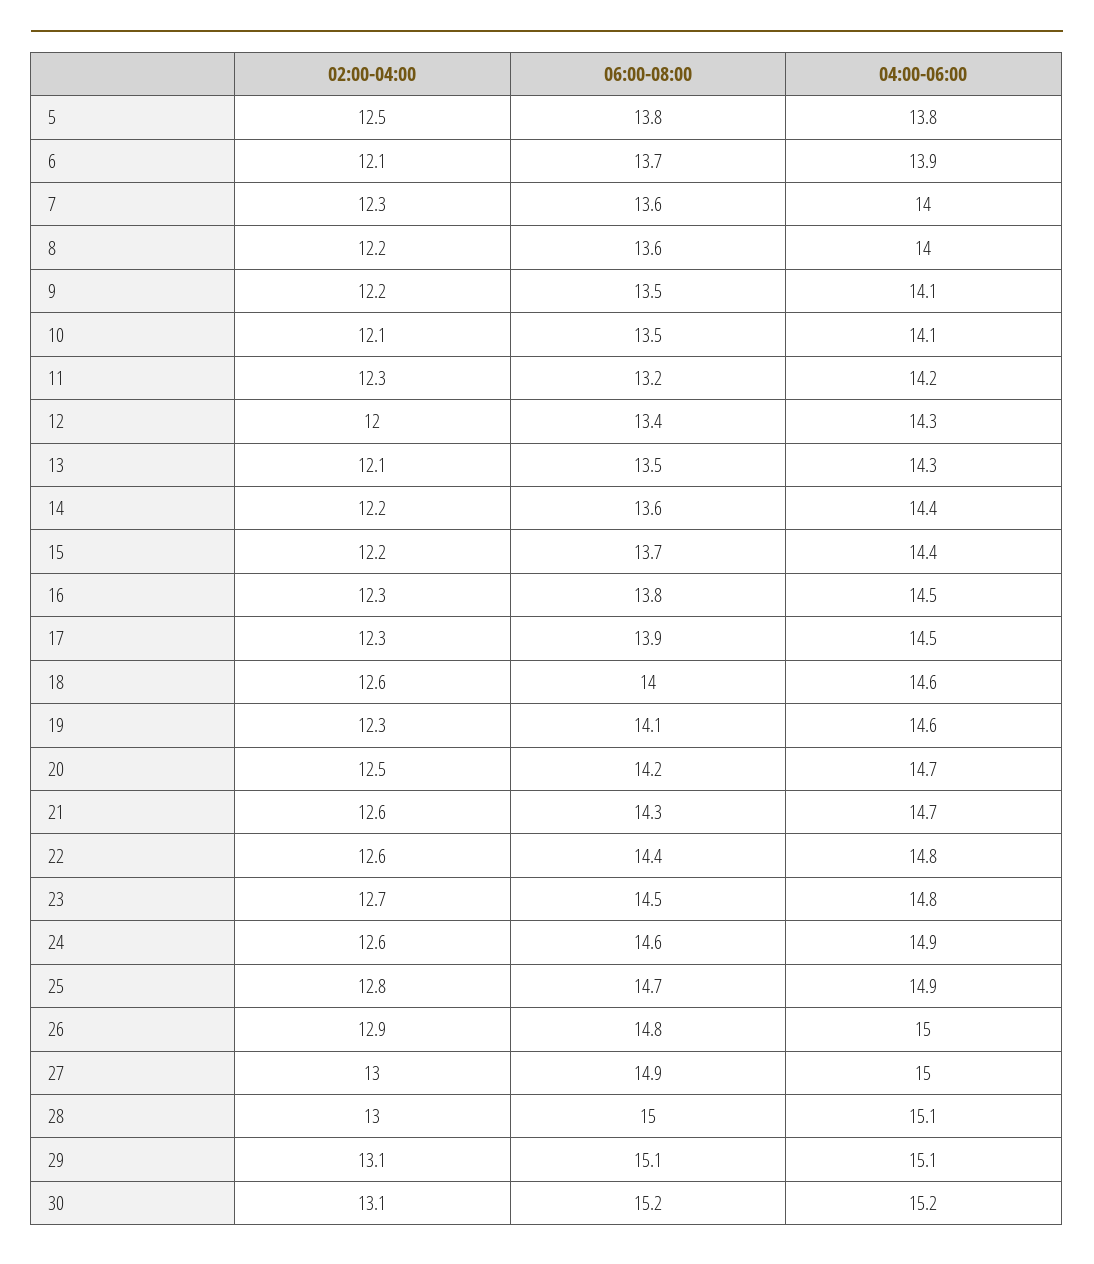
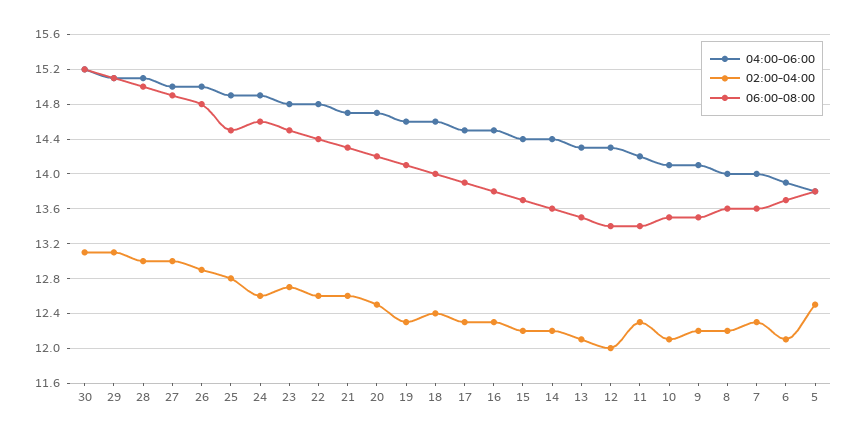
06:00-08:00, 11: 13.2 -> 13.4
02:00-04:00, 18: 12.6 -> 12.4
06:00-08:00, 25: 14.7 -> 14.5

